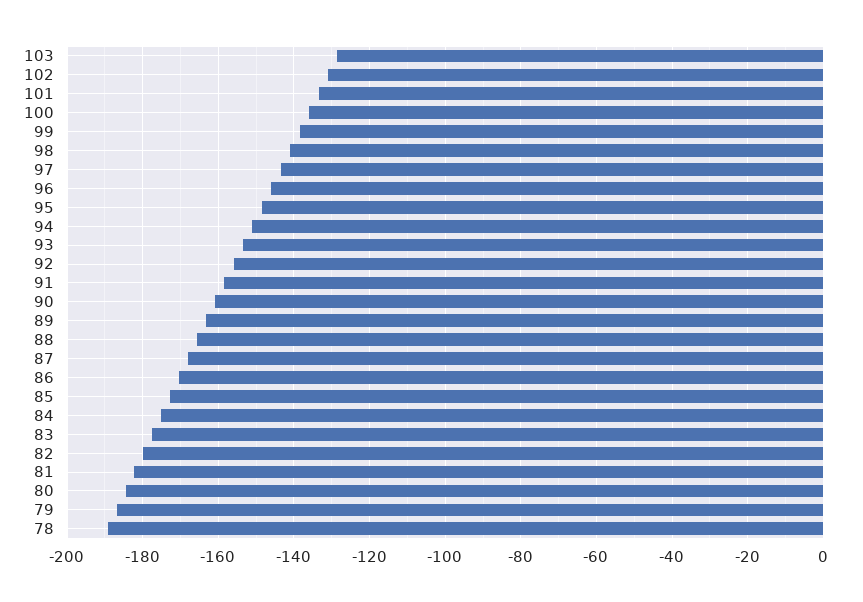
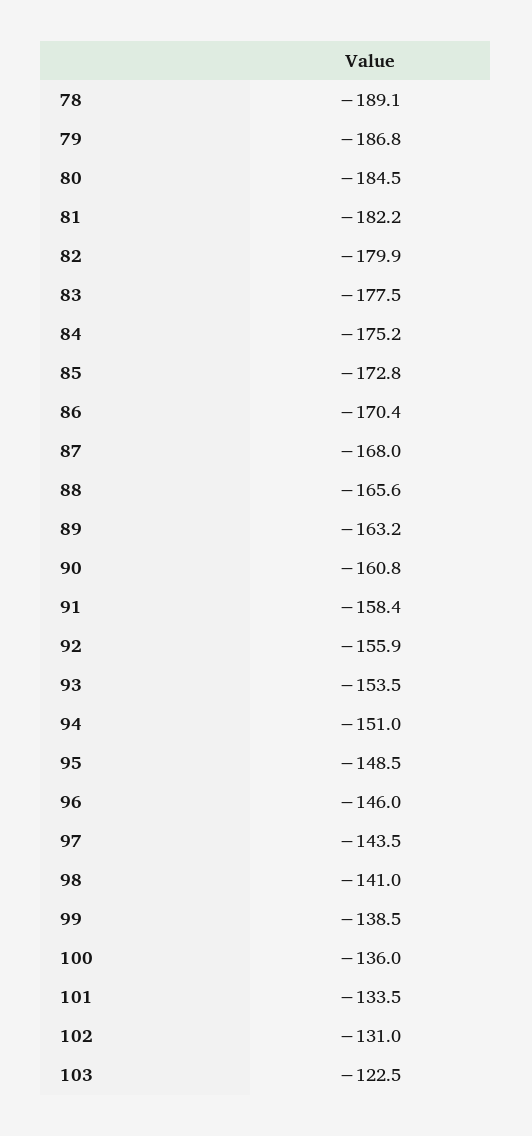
103: -128 -> -122.5

